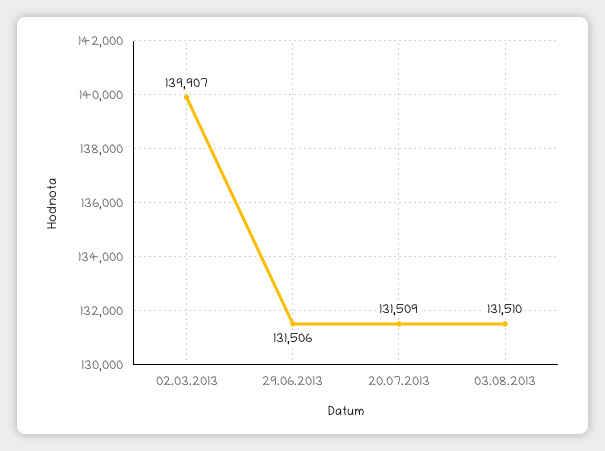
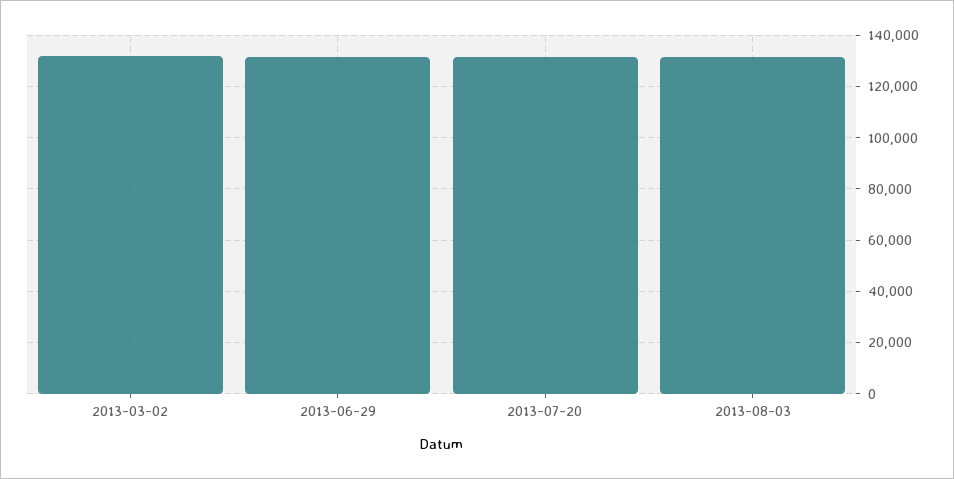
02.03.2013: 139907 -> 132500

